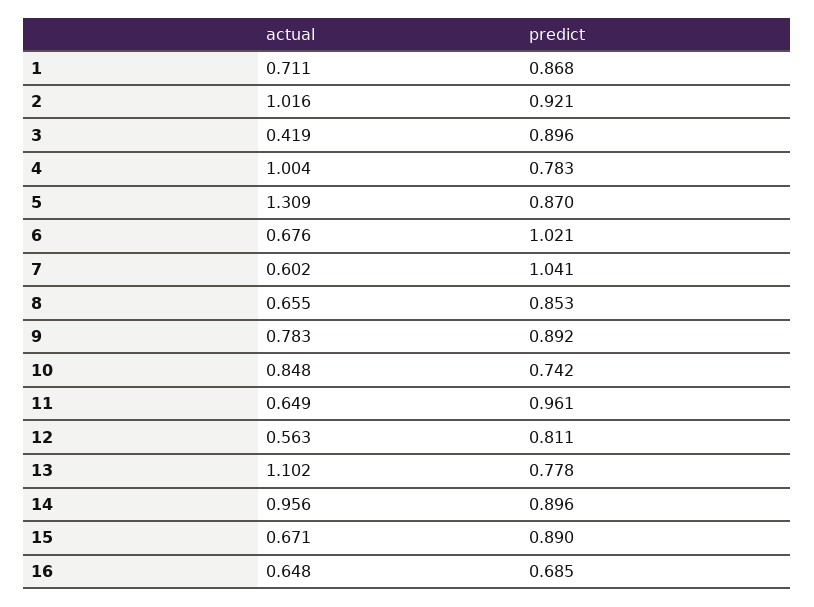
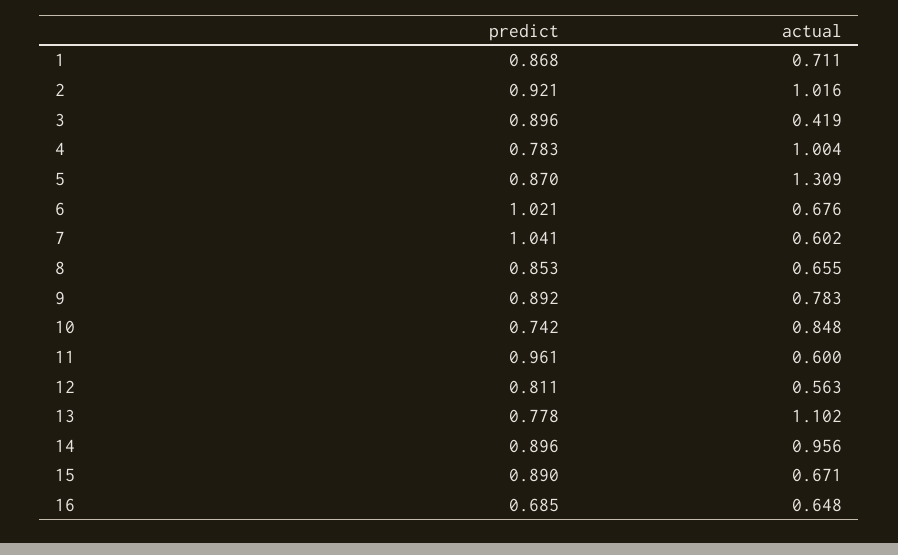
actual, 11: 0.649 -> 0.6

